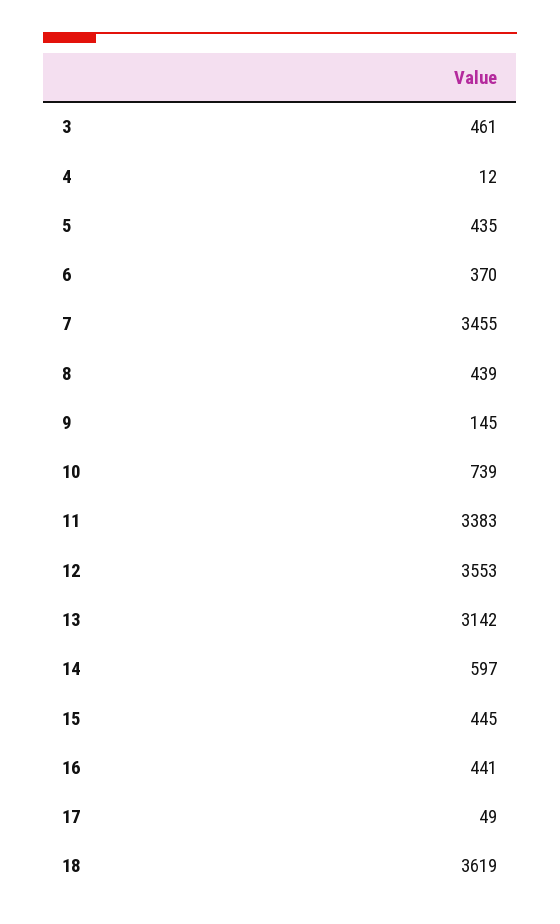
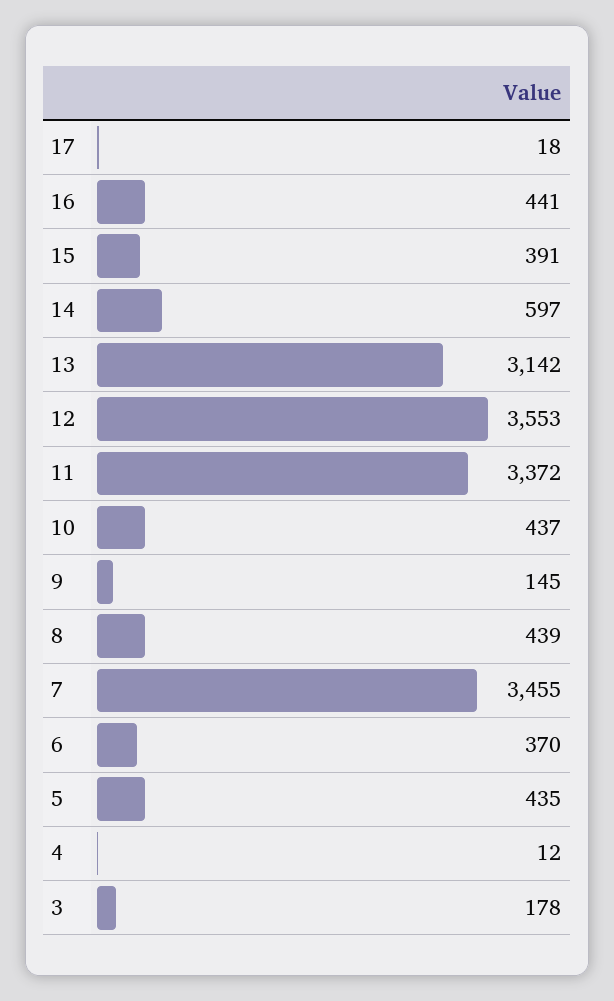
3: 461 -> 178
10: 739 -> 437
11: 3383 -> 3372
15: 445 -> 391
17: 49 -> 18
18: 3619 -> none

